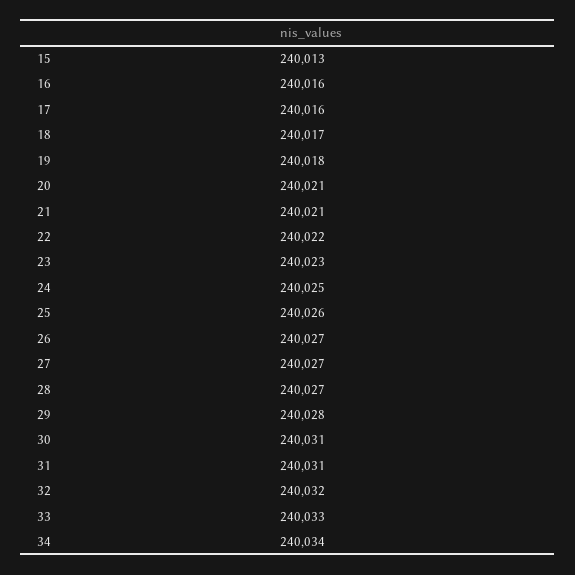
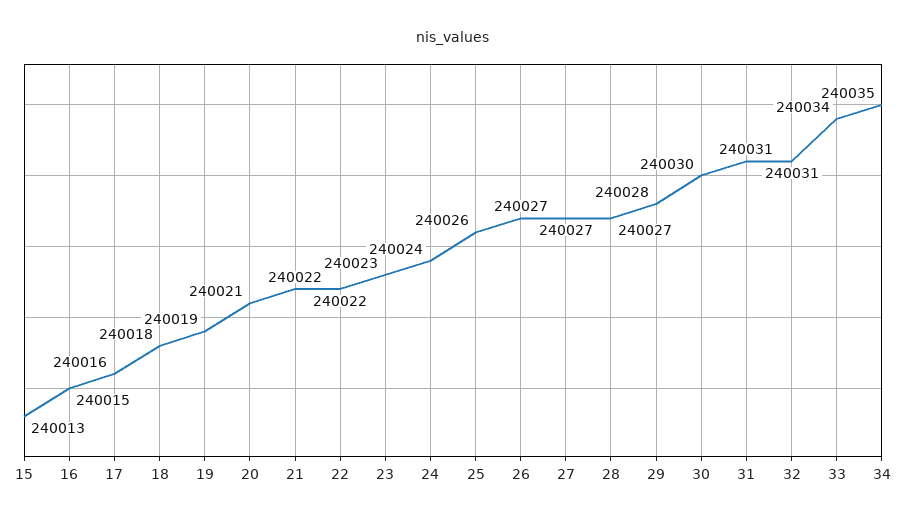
16: 240016 -> 240015
18: 240017 -> 240018
19: 240018 -> 240019
21: 240021 -> 240022
24: 240025 -> 240024
30: 240031 -> 240030
32: 240032 -> 240031
33: 240033 -> 240034
34: 240034 -> 240035

